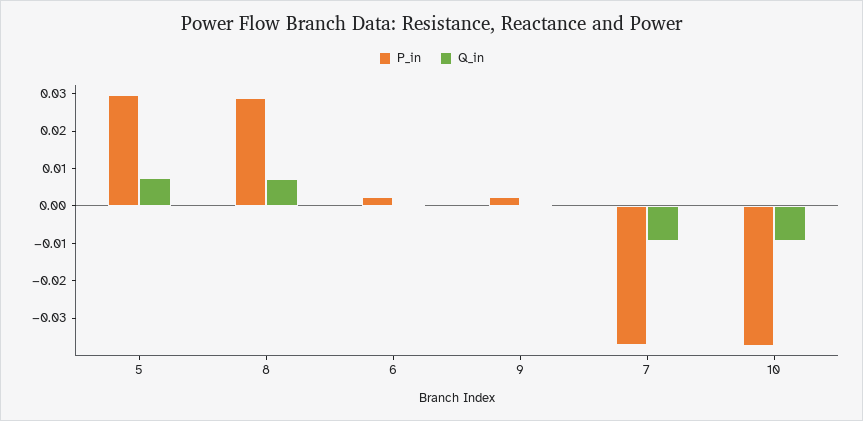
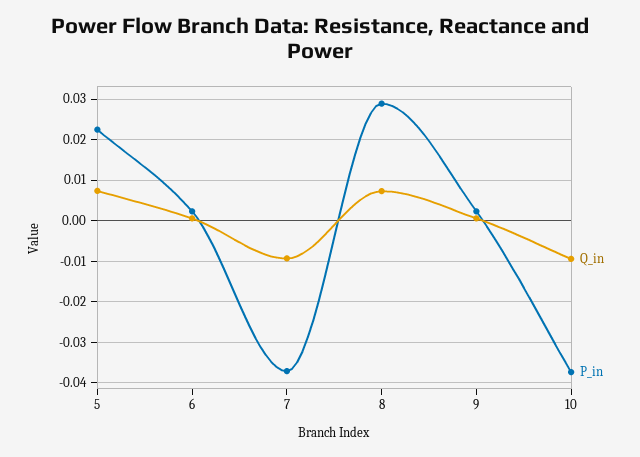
P_in, 5: 0.03 -> 0.022

